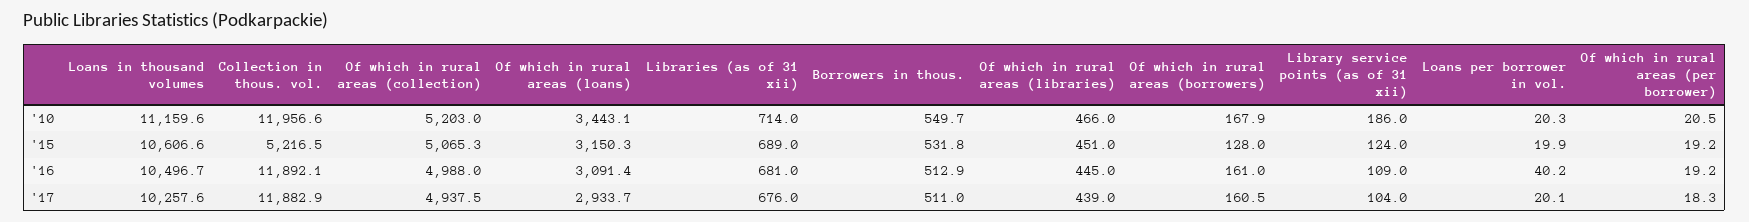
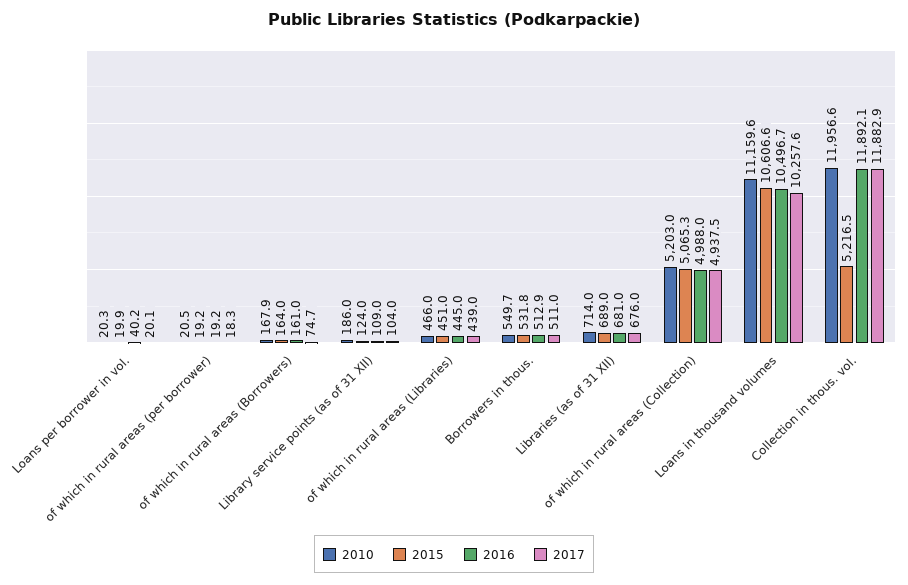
'10, Of which in rural areas (loans): 3443.1 -> none
'15, Of which in rural areas (loans): 3150.3 -> none
'15, Of which in rural areas (borrowers): 128 -> 164
'16, Of which in rural areas (loans): 3091.4 -> none
'17, Of which in rural areas (loans): 2933.7 -> none
'17, Of which in rural areas (borrowers): 160.5 -> 74.7

